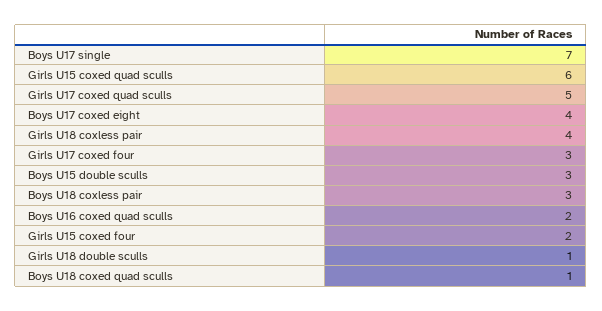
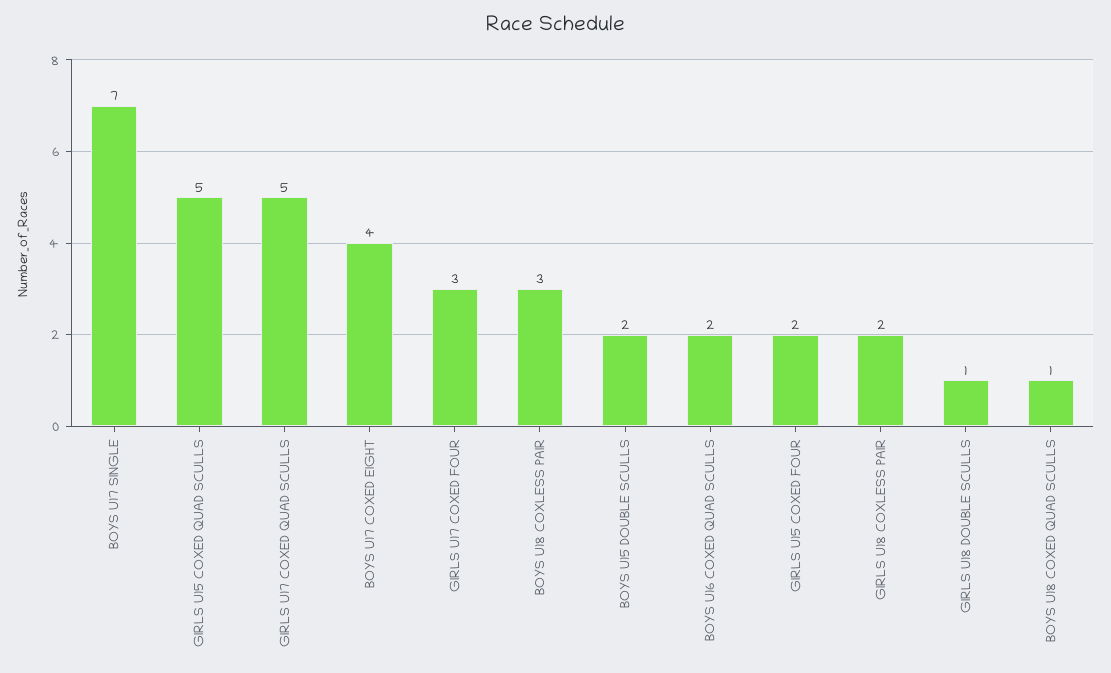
Girls U15 coxed quad sculls: 6 -> 5
Girls U18 coxless pair: 4 -> 2
Boys U15 double sculls: 3 -> 2

